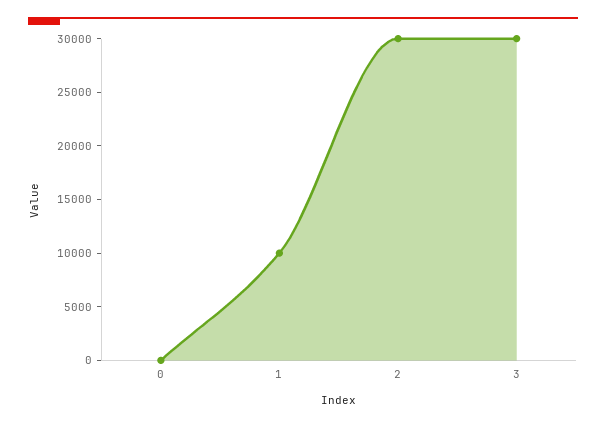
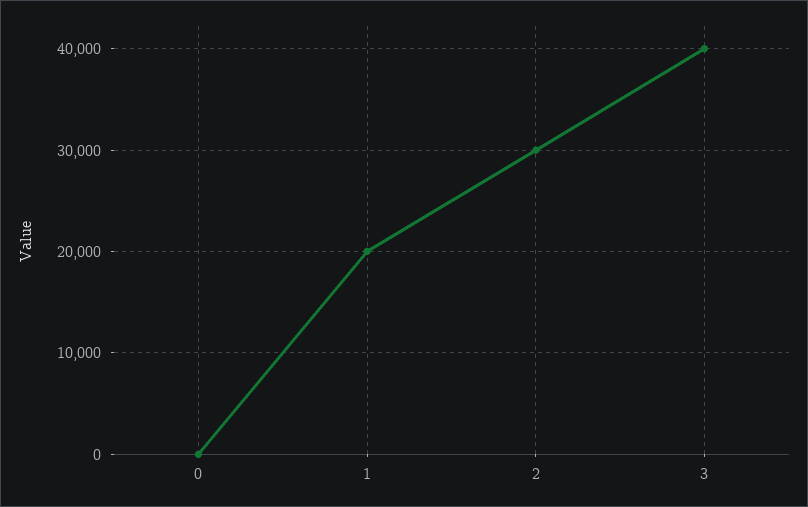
1: 10000 -> 20000
3: 30000 -> 40000

